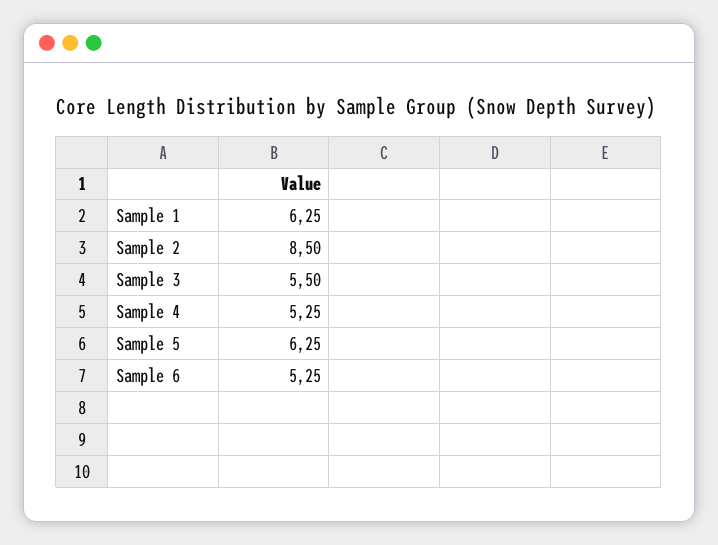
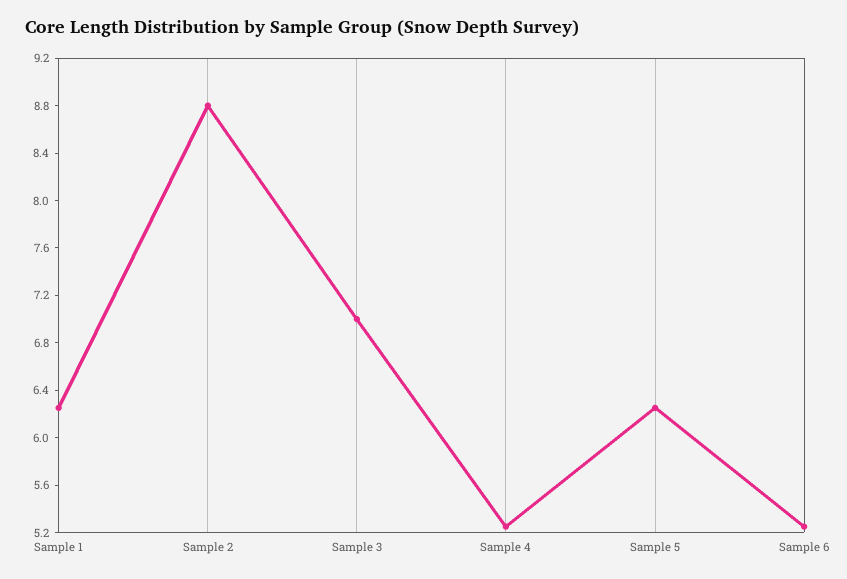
Sample 2: 8.5 -> 8.8
Sample 3: 5.5 -> 7

